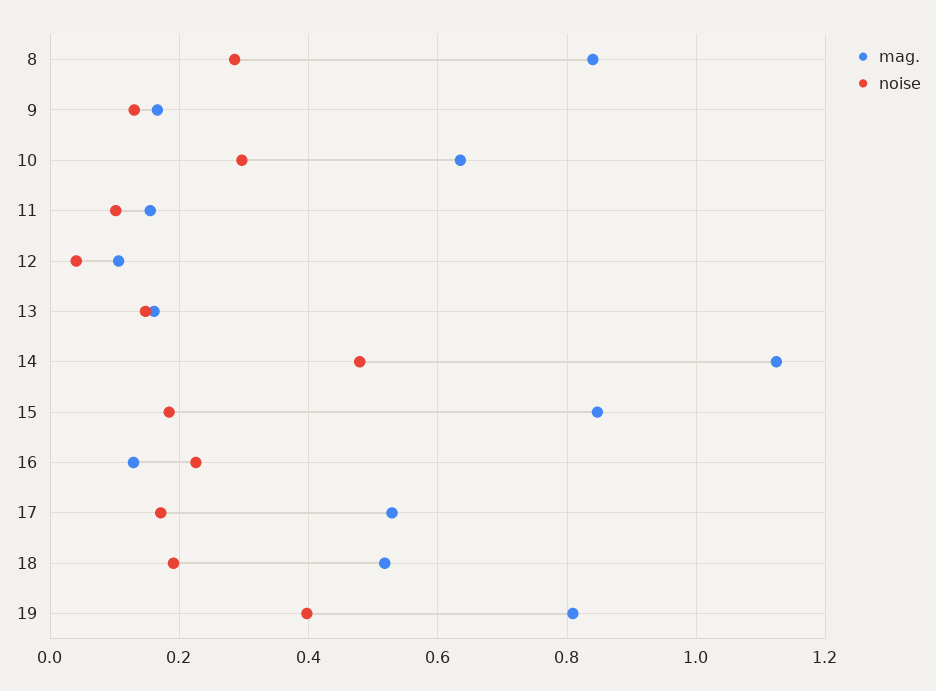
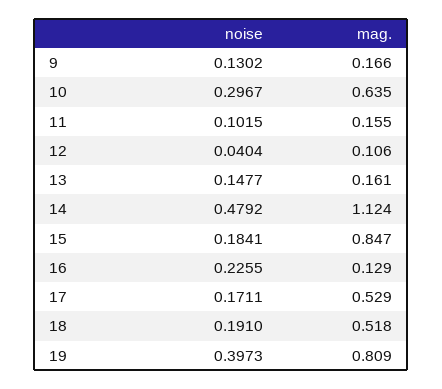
mag., 8: 0.84 -> none
noise, 8: 0.28 -> none

